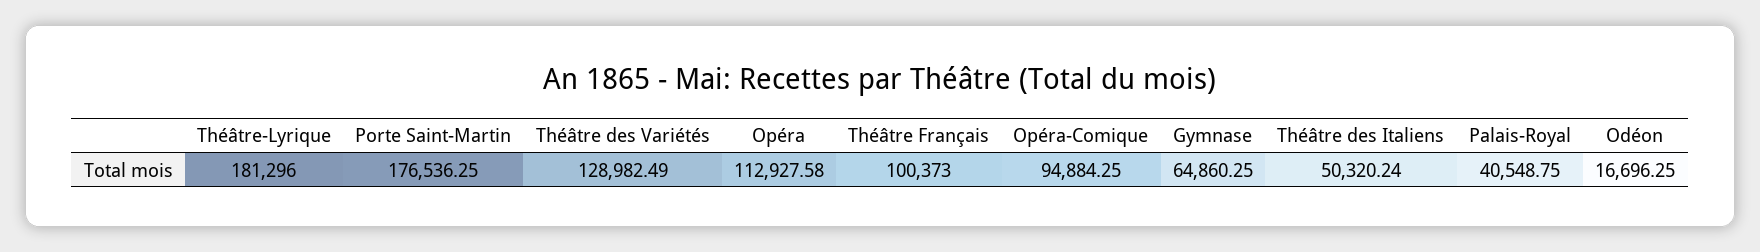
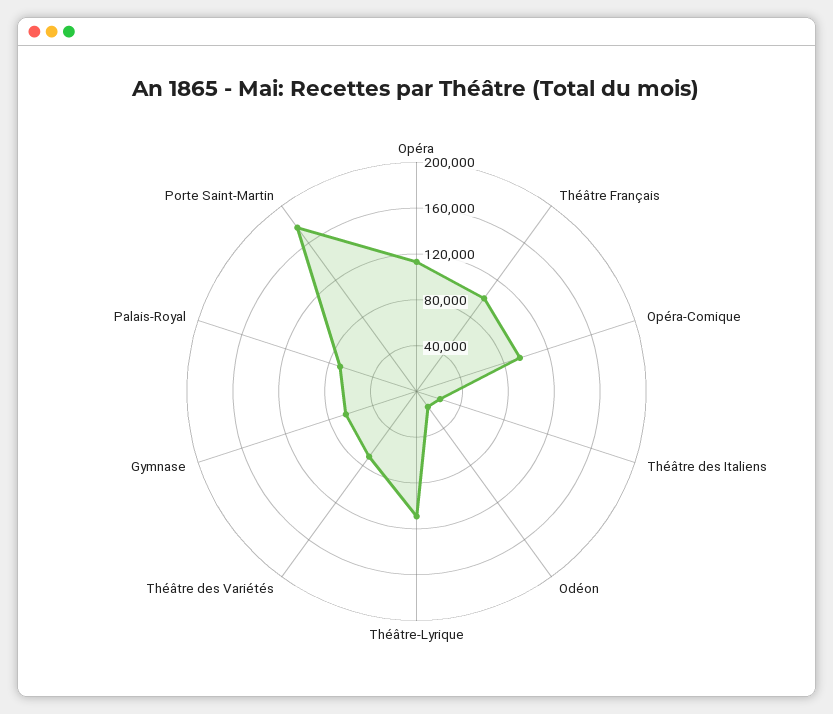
Théâtre-Lyrique: 181296 -> 110000
Théâtre des Variétés: 128982.49 -> 70000
Théâtre des Italiens: 50320.24 -> 20000
Palais-Royal: 40548.75 -> 70000

